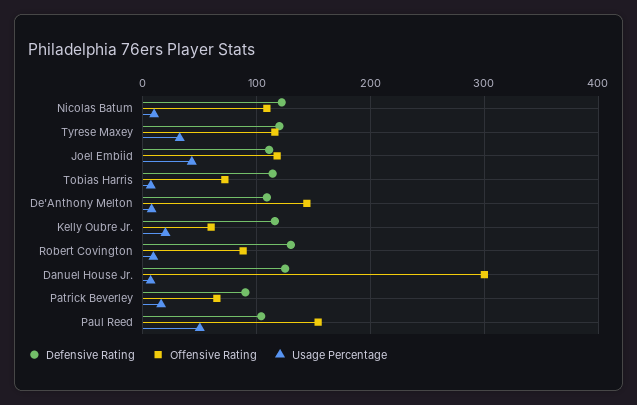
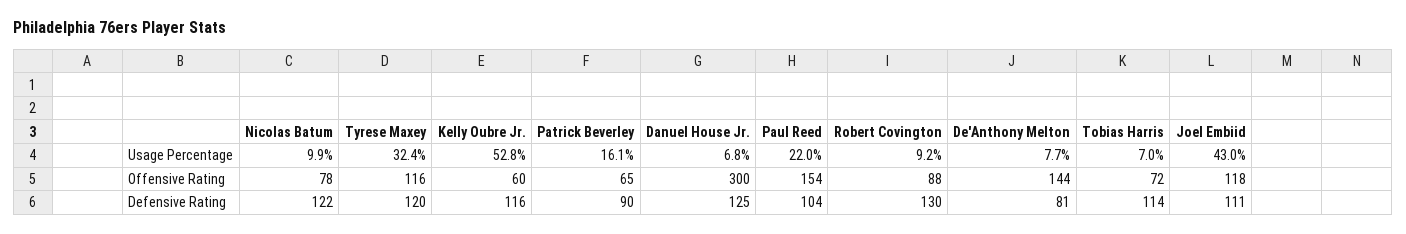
Offensive Rating, Nicolas Batum: 110 -> 78
Defensive Rating, De'Anthony Melton: 110 -> 81
Usage Percentage, Kelly Oubre Jr.: 20 -> 52.8
Usage Percentage, Paul Reed: 50 -> 22

